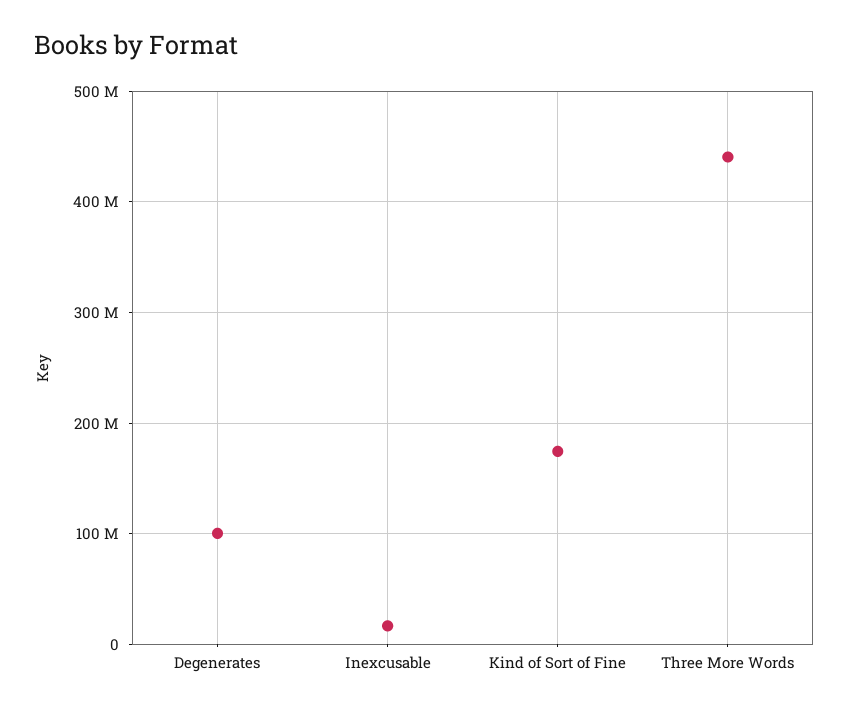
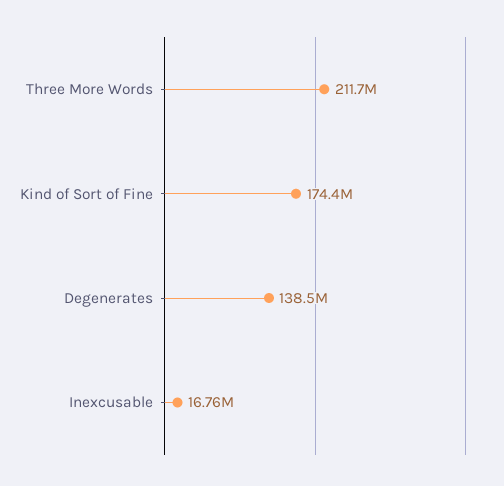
Degenerates: 100000000 -> 138500000
Three More Words: 440000000 -> 211700000

